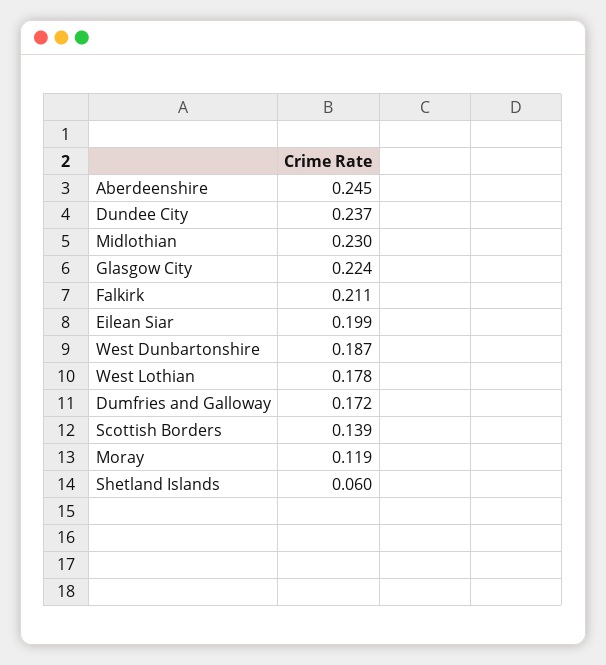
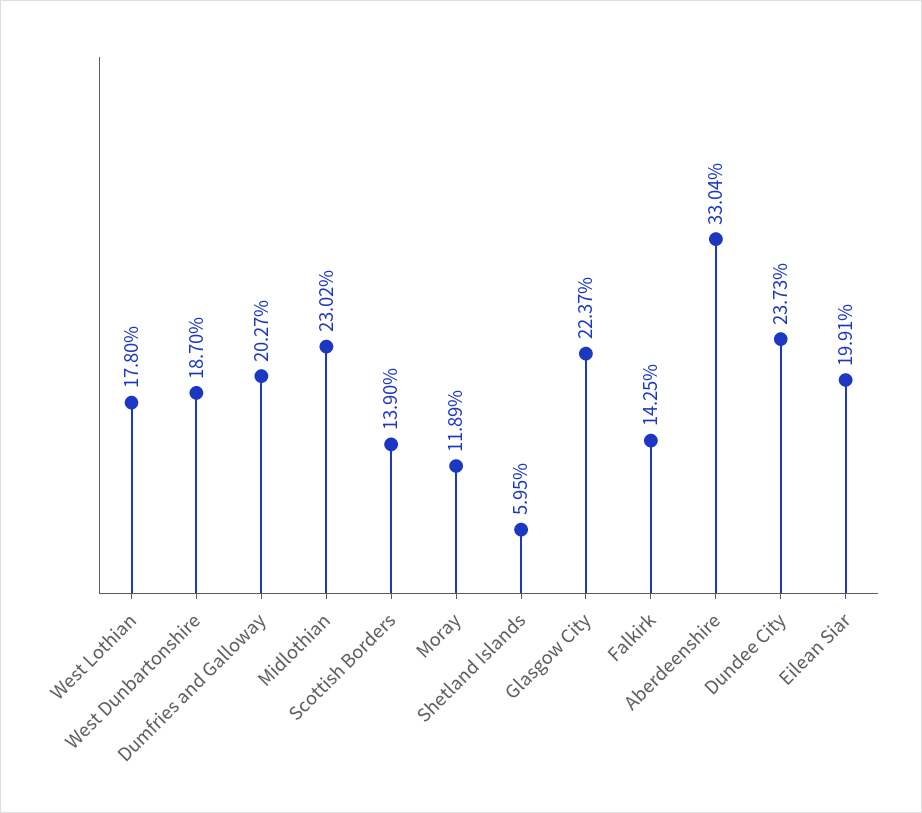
Aberdeenshire: 0.245 -> 0.3304
Falkirk: 0.211 -> 0.1425
Dumfries and Galloway: 0.172 -> 0.2027

